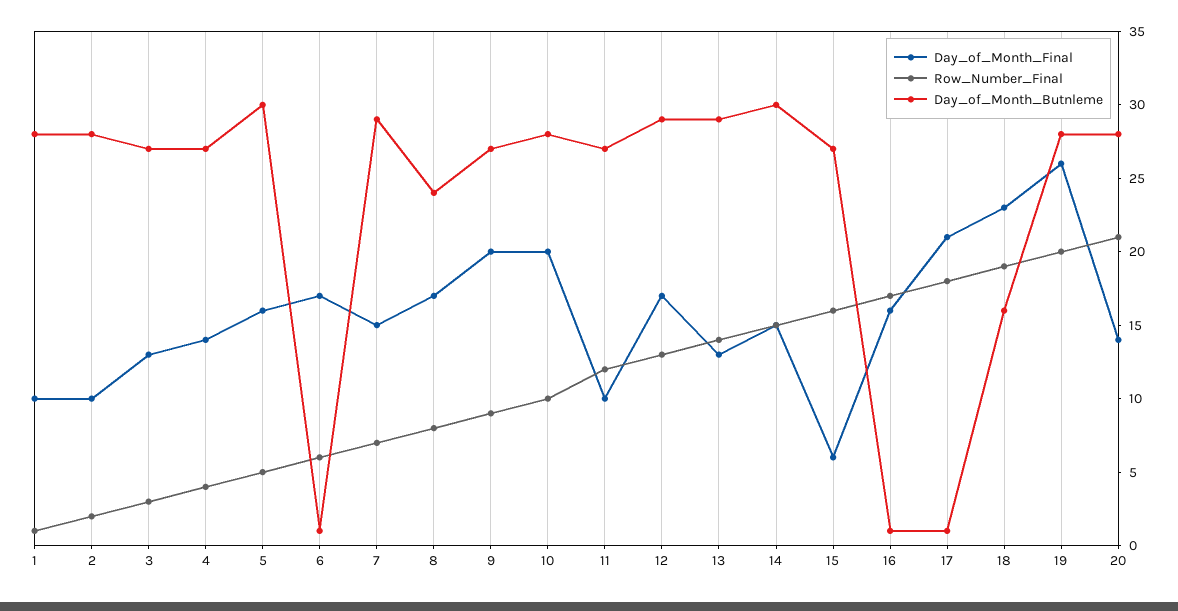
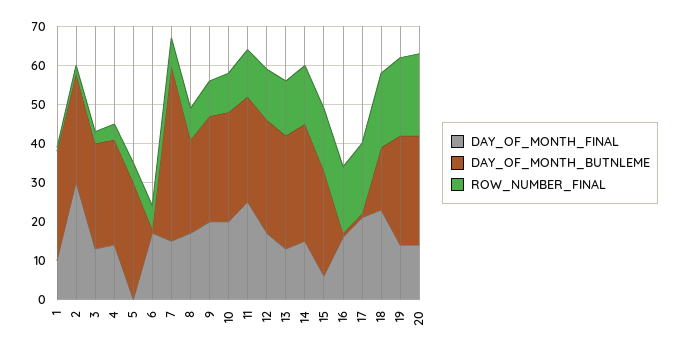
Day_of_Month_Final, 2: 10 -> 30
Day_of_Month_Final, 5: 16 -> 0
Day_of_Month_Butnleme, 7: 29 -> 45
Day_of_Month_Final, 11: 10 -> 25
Day_of_Month_Final, 19: 26 -> 15

